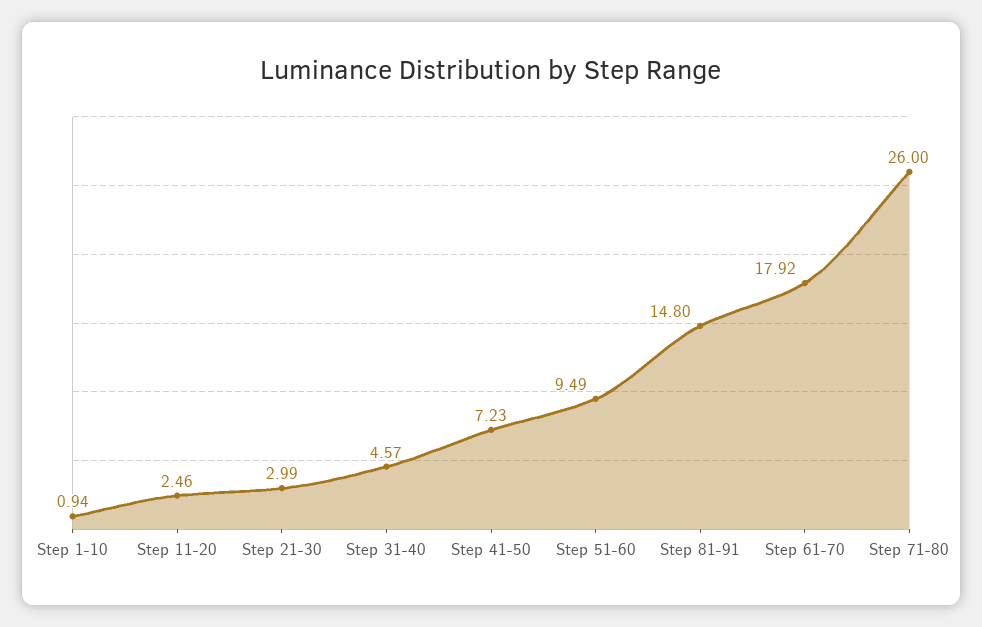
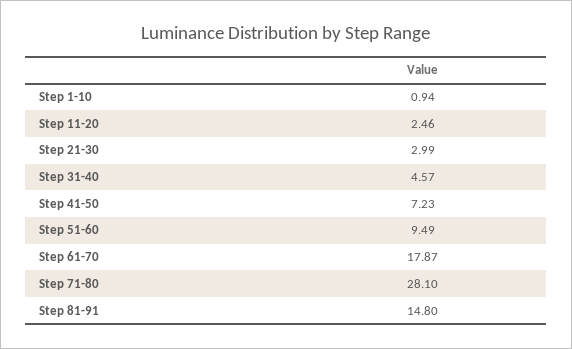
Step 61-70: 17.92 -> 17.87
Step 71-80: 26 -> 28.1

